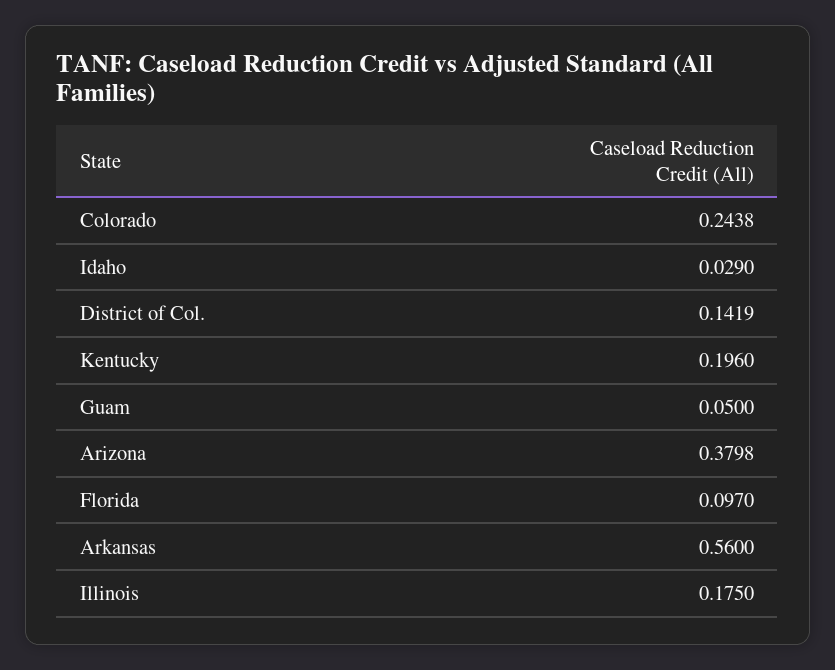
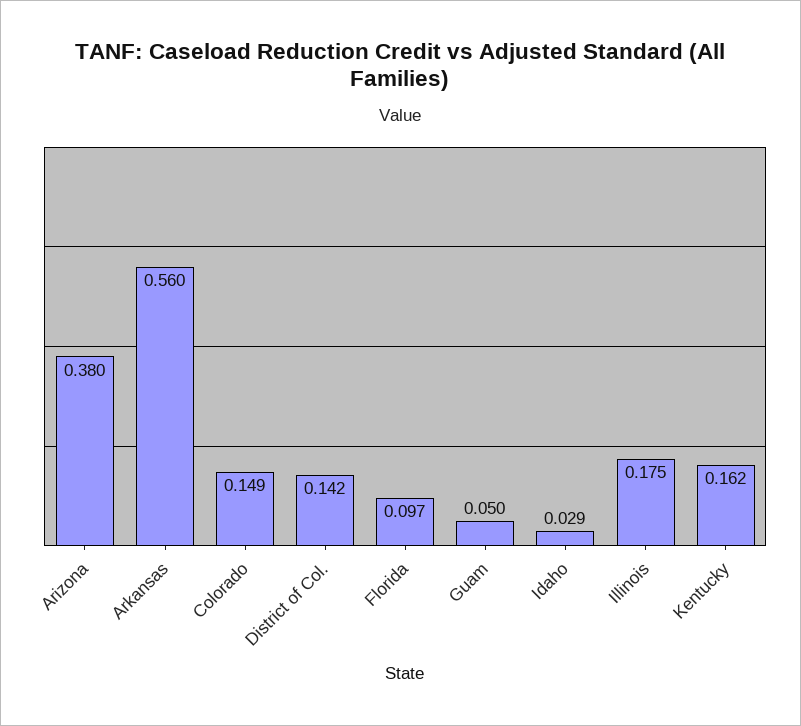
Colorado: 0.2438 -> 0.149
Kentucky: 0.196 -> 0.162

